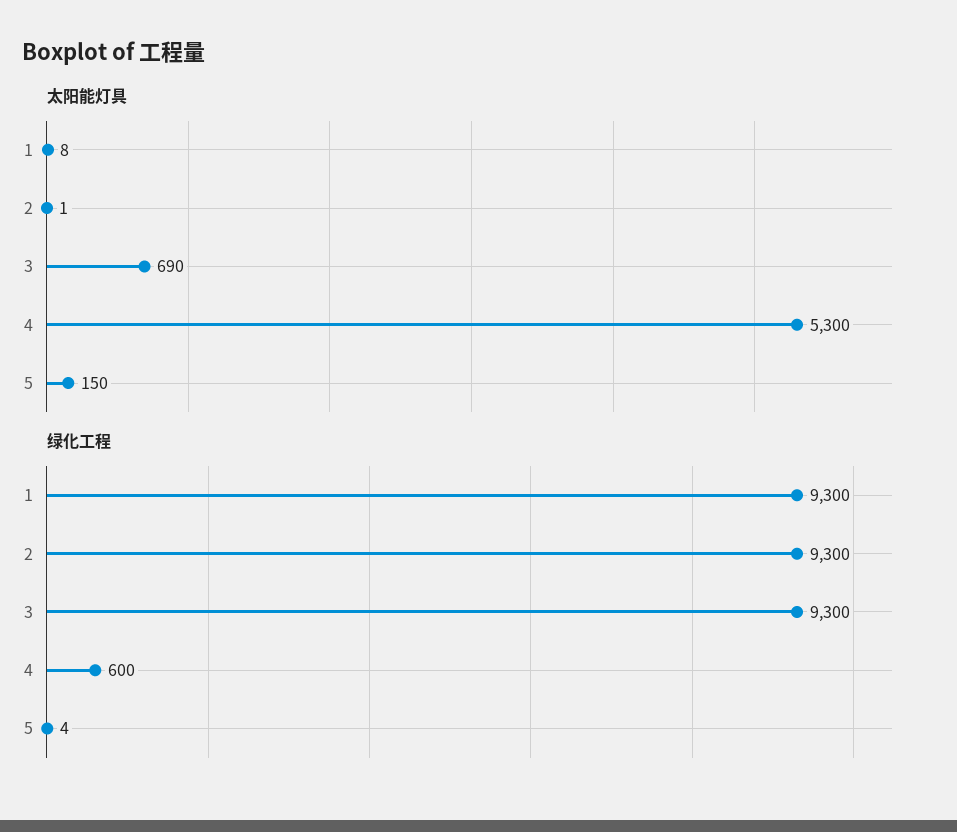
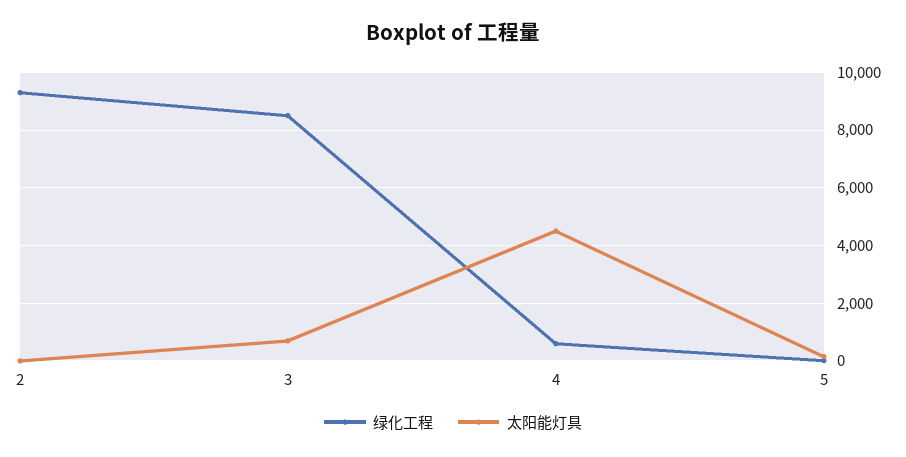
太阳能灯具, 1: 8 -> none
太阳能灯具, 4: 5300 -> 4500
绿化工程, 1: 9300 -> none
绿化工程, 3: 9300 -> 8500

